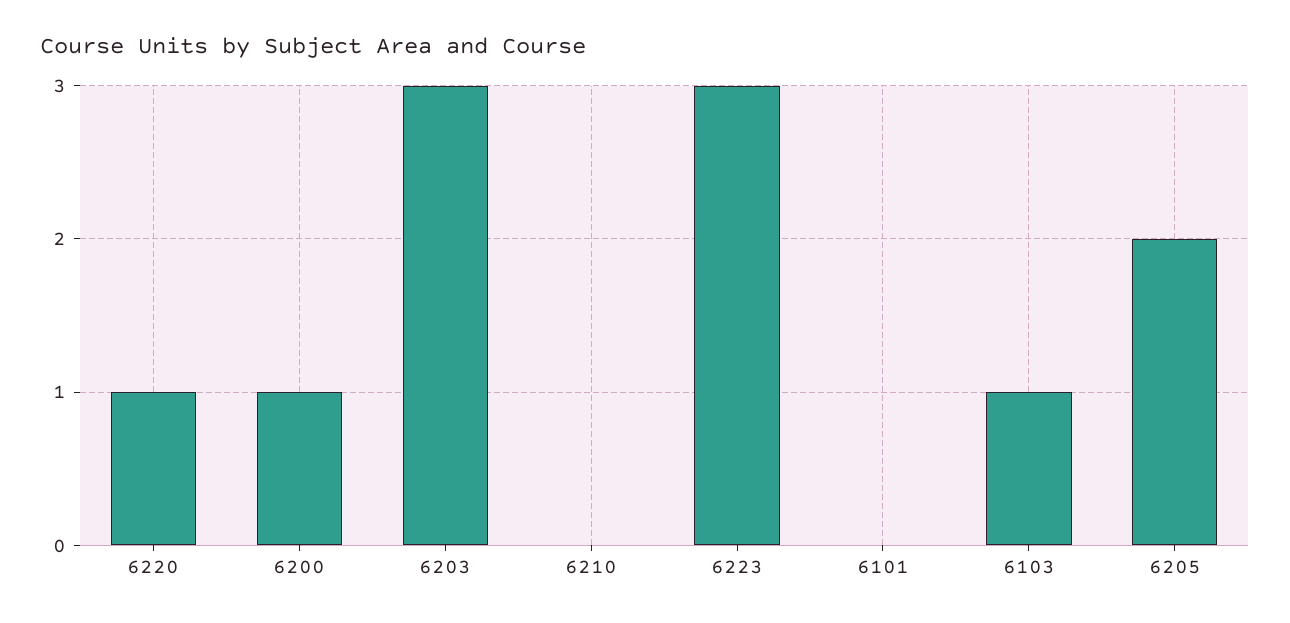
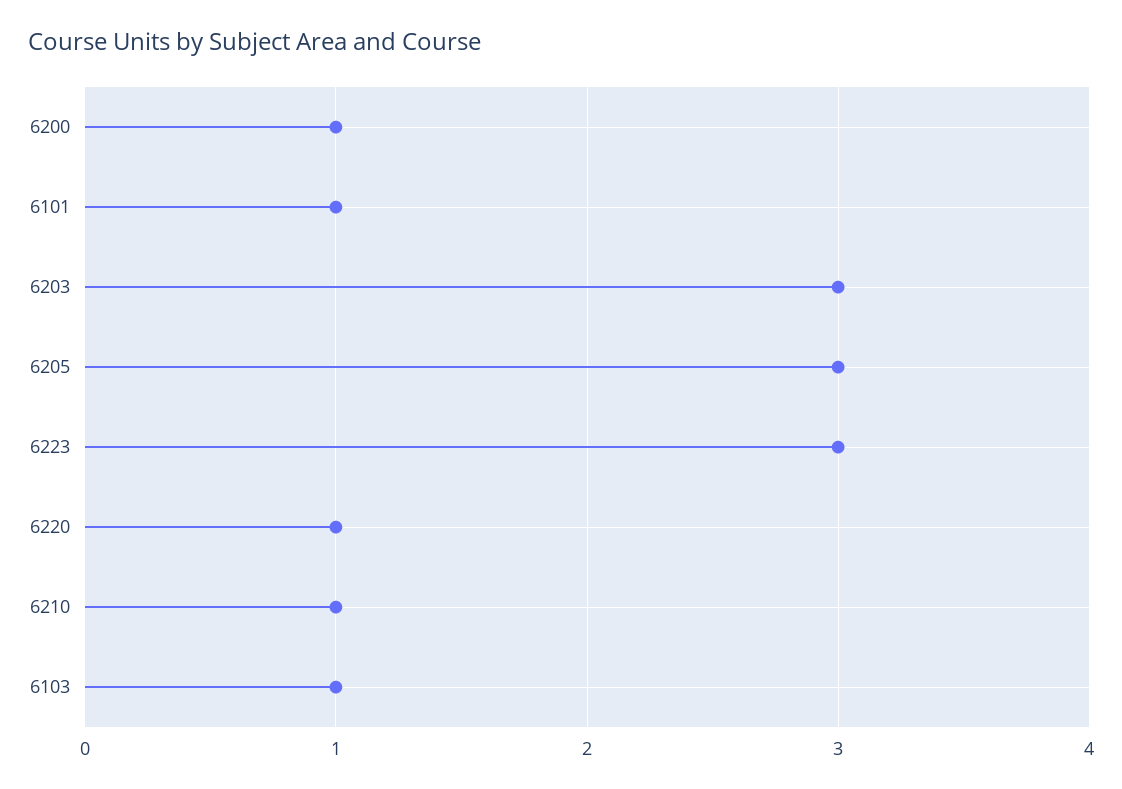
6210: 0 -> 1
6101: 0 -> 1
6205: 2 -> 3

